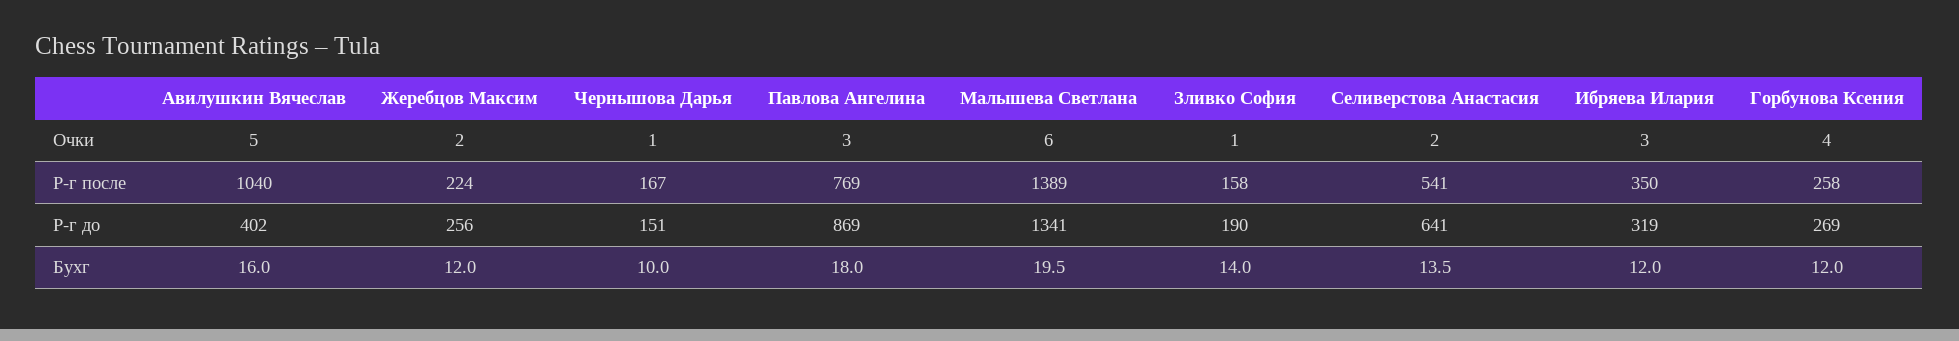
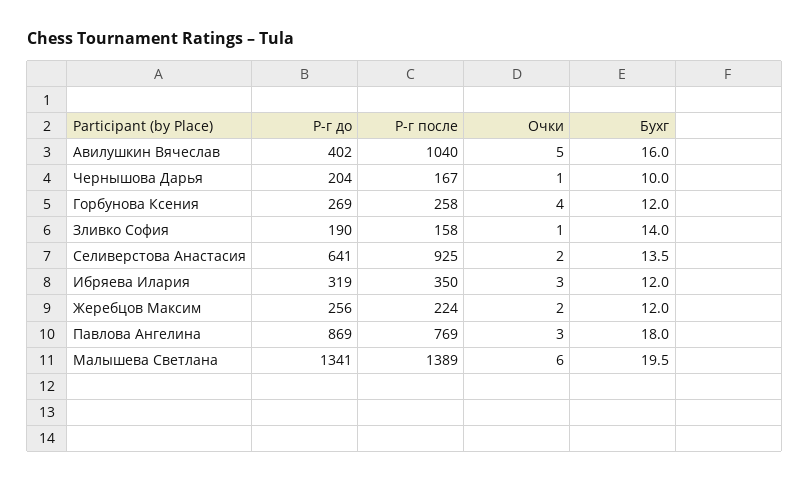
Селиверстова Анастасия, Р-г после: 541 -> 925
Чернышова Дарья, Р-г до: 151 -> 204

